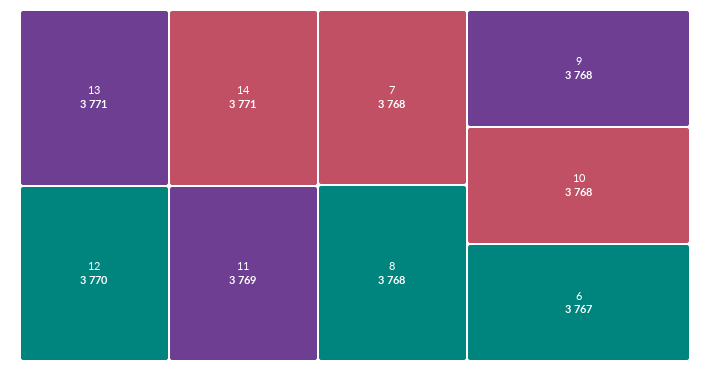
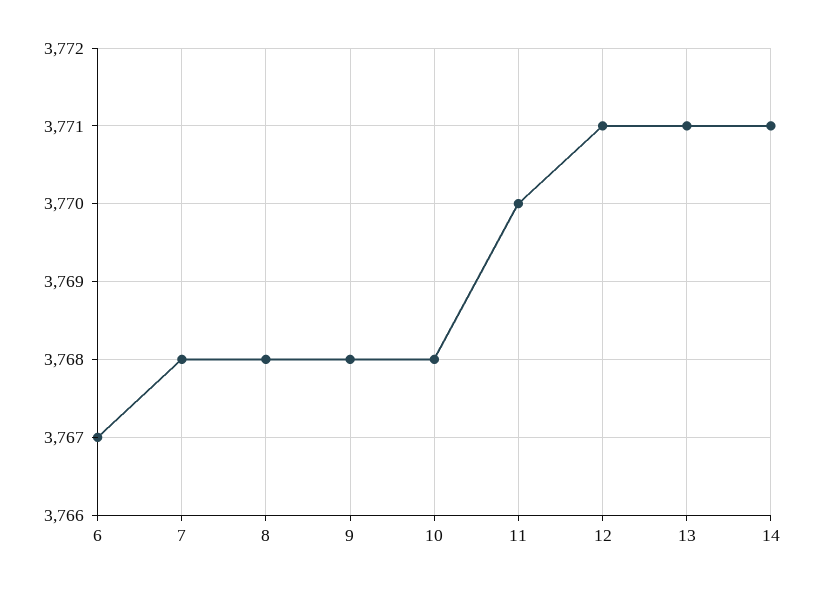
12: 3770 -> 3771
11: 3769 -> 3770

